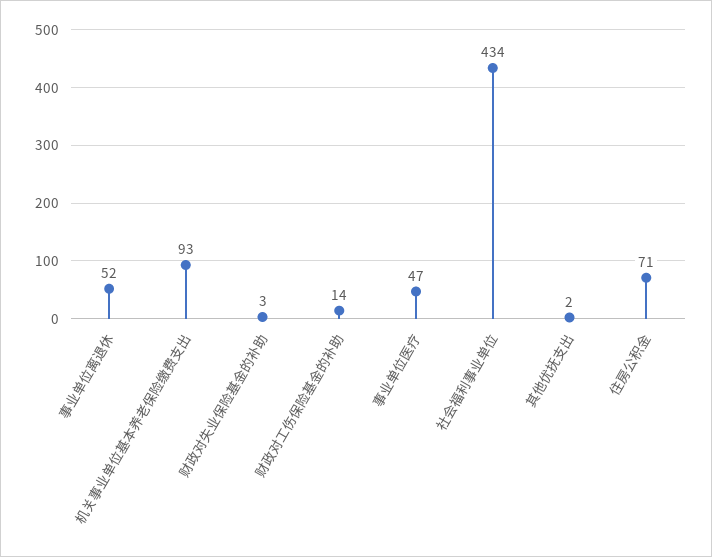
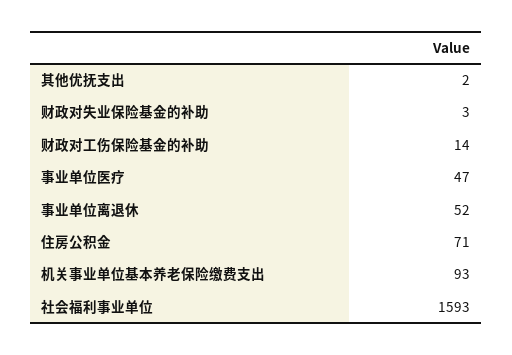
社会福利事业单位: 434 -> 1593

